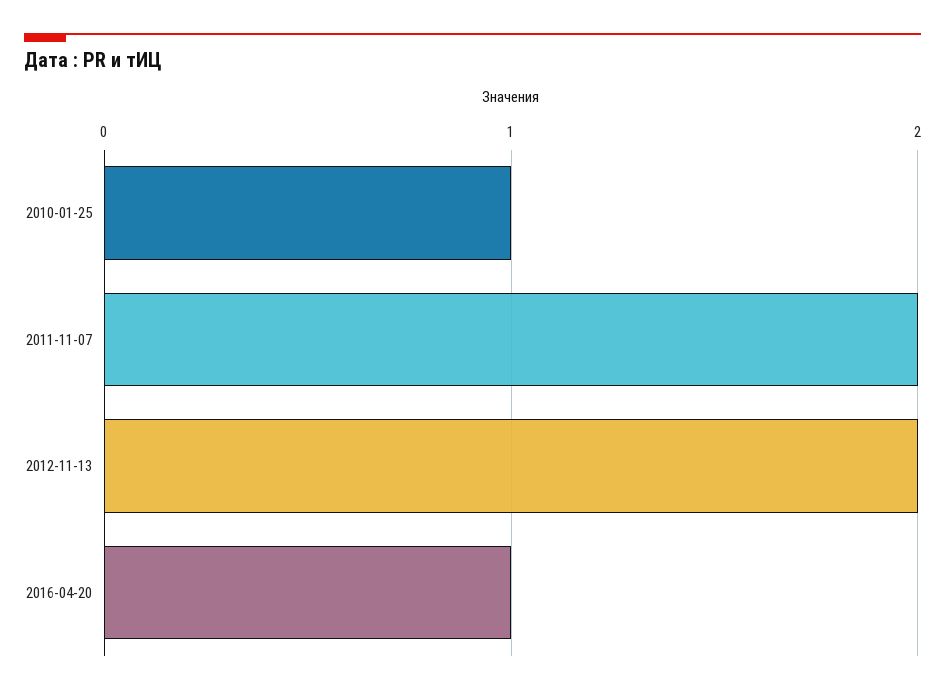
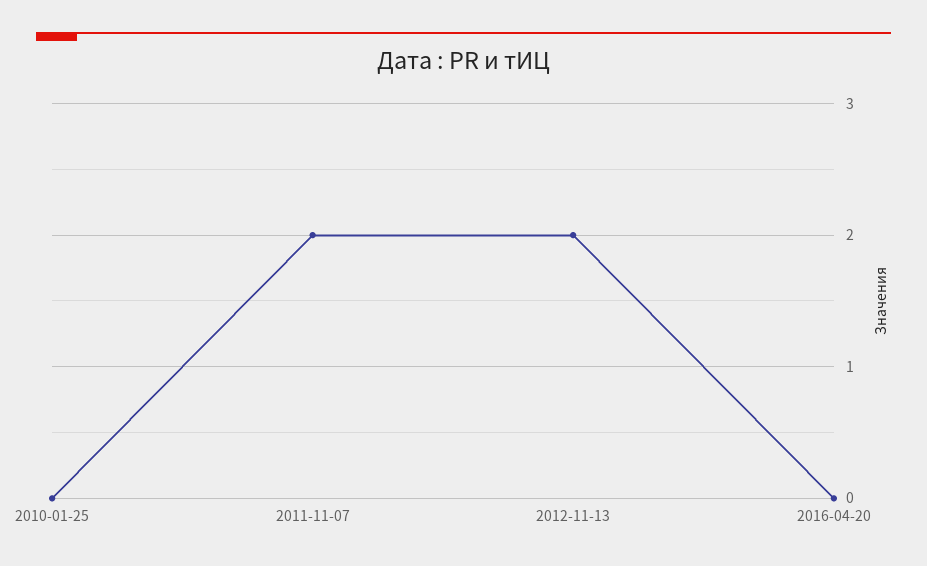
2010-01-25: 1 -> 0
2016-04-20: 1 -> 0

